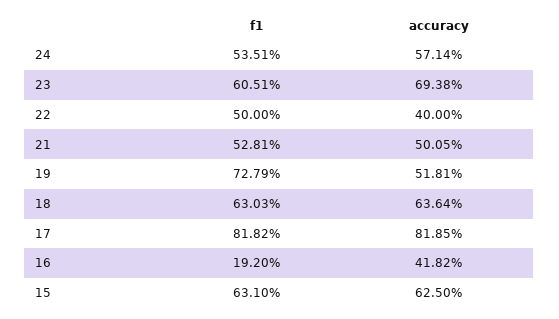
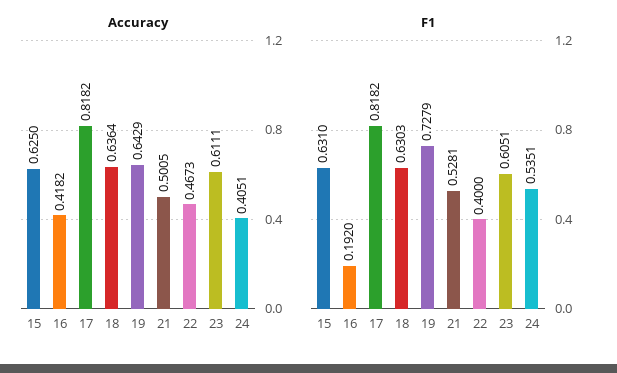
accuracy, 24: 0.5714 -> 0.4051
accuracy, 23: 0.6938 -> 0.6111
f1, 22: 0.5 -> 0.4
accuracy, 22: 0.4 -> 0.4673
accuracy, 19: 0.5181 -> 0.6429
accuracy, 17: 0.8185 -> 0.8182

